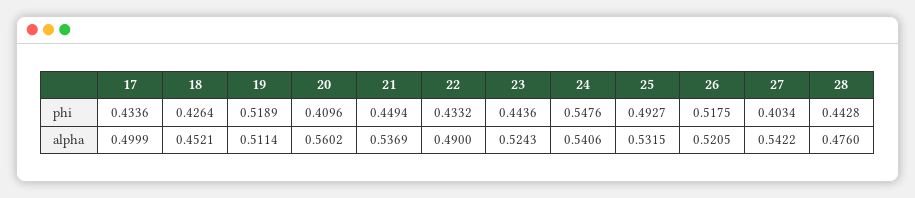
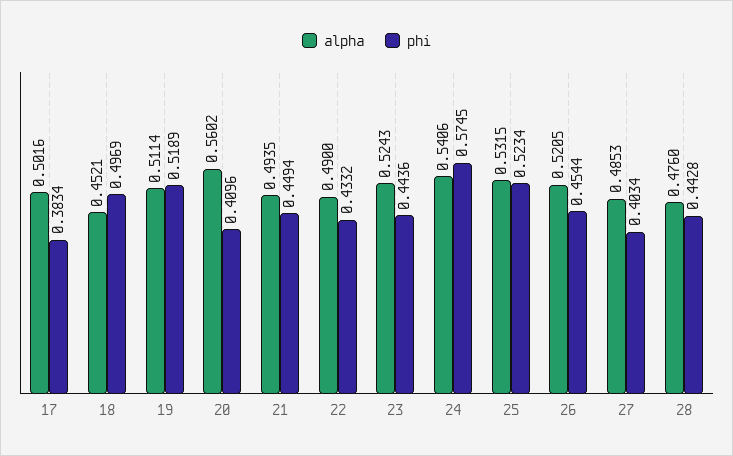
phi, 17: 0.4336 -> 0.3834
phi, 18: 0.4264 -> 0.4969
phi, 24: 0.5476 -> 0.5745
phi, 25: 0.4927 -> 0.5234
phi, 26: 0.5175 -> 0.4544
alpha, 17: 0.4999 -> 0.5016
alpha, 21: 0.5369 -> 0.4935
alpha, 27: 0.5422 -> 0.4853

